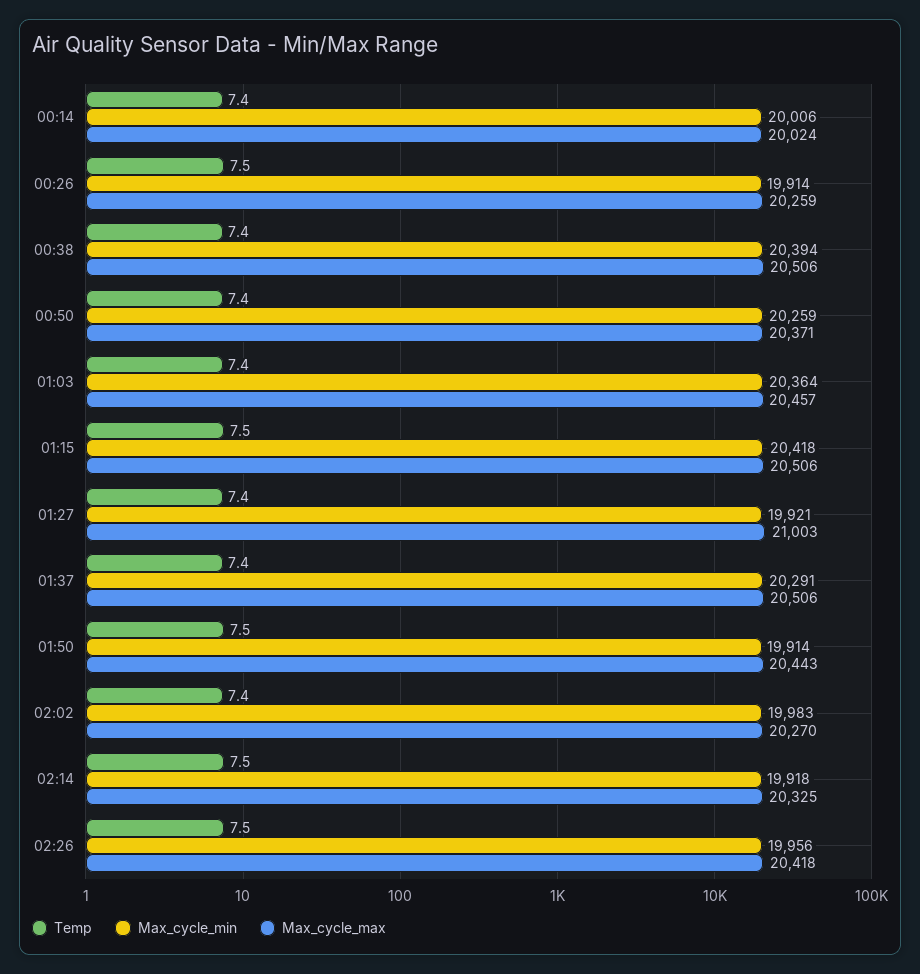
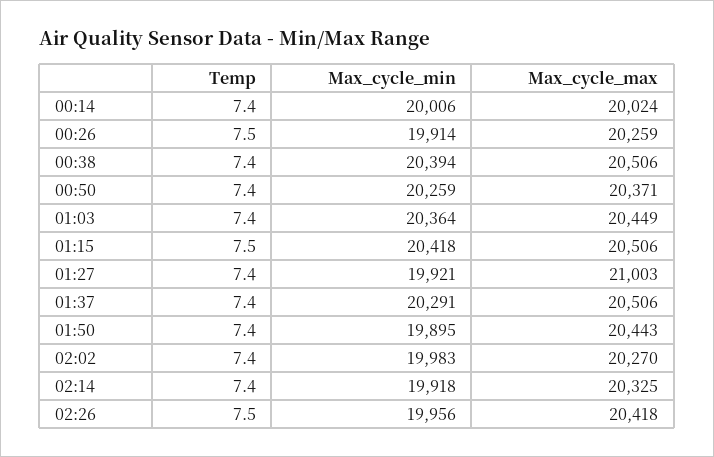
Max_cycle_max, 01:03: 20457 -> 20449
Temp, 01:50: 7.5 -> 7.4
Max_cycle_min, 01:50: 19914 -> 19895
Temp, 02:14: 7.5 -> 7.4

